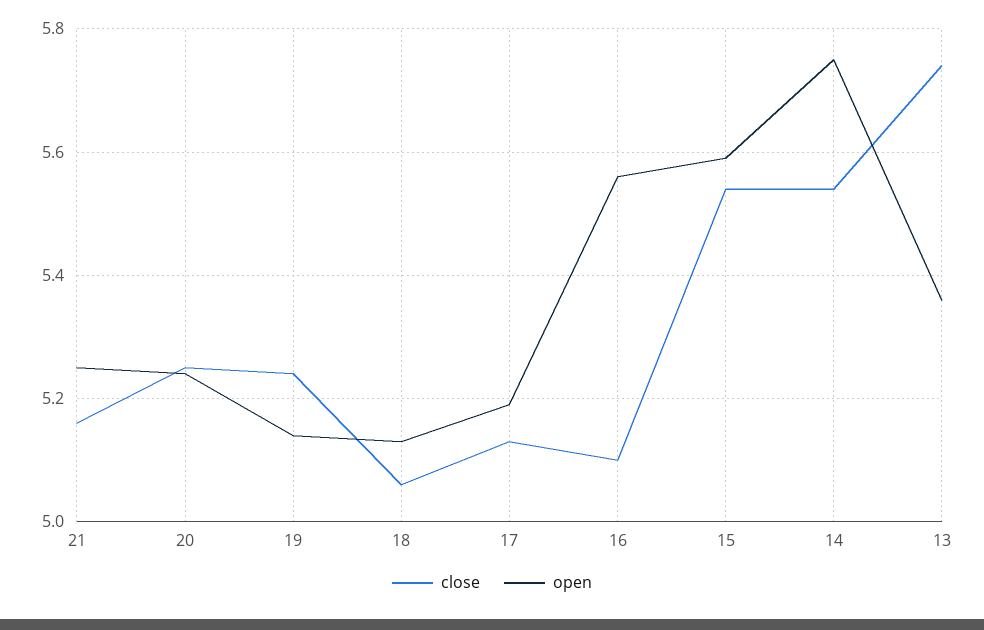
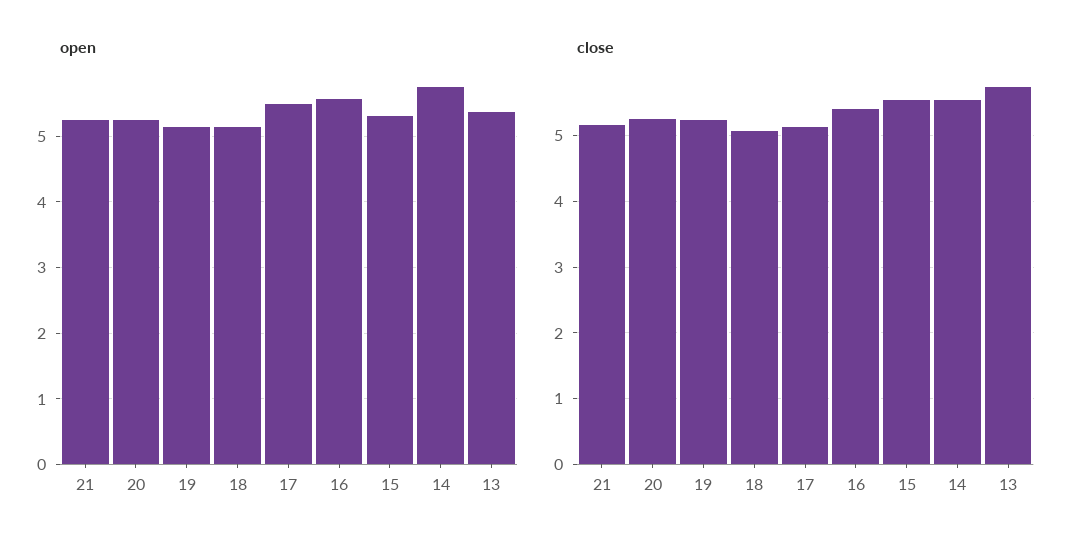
open, 17: 5.2 -> 5.5
close, 16: 5.1 -> 5.4
open, 15: 5.6 -> 5.3

